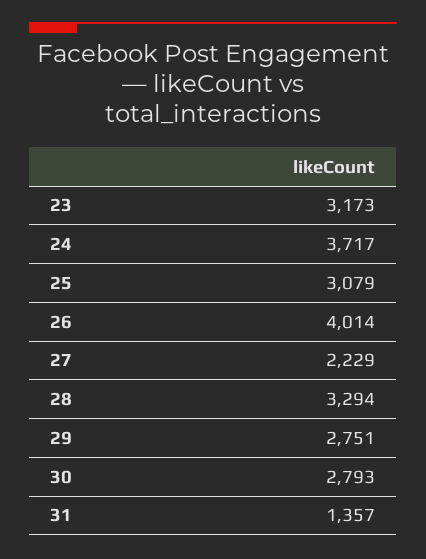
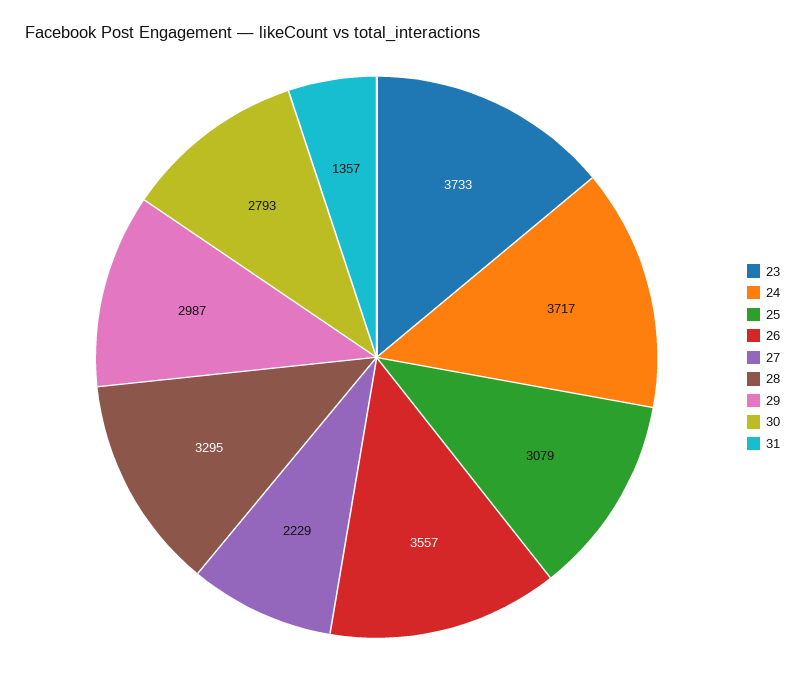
23: 3173 -> 3733
26: 4014 -> 3557
28: 3294 -> 3295
29: 2751 -> 2987

